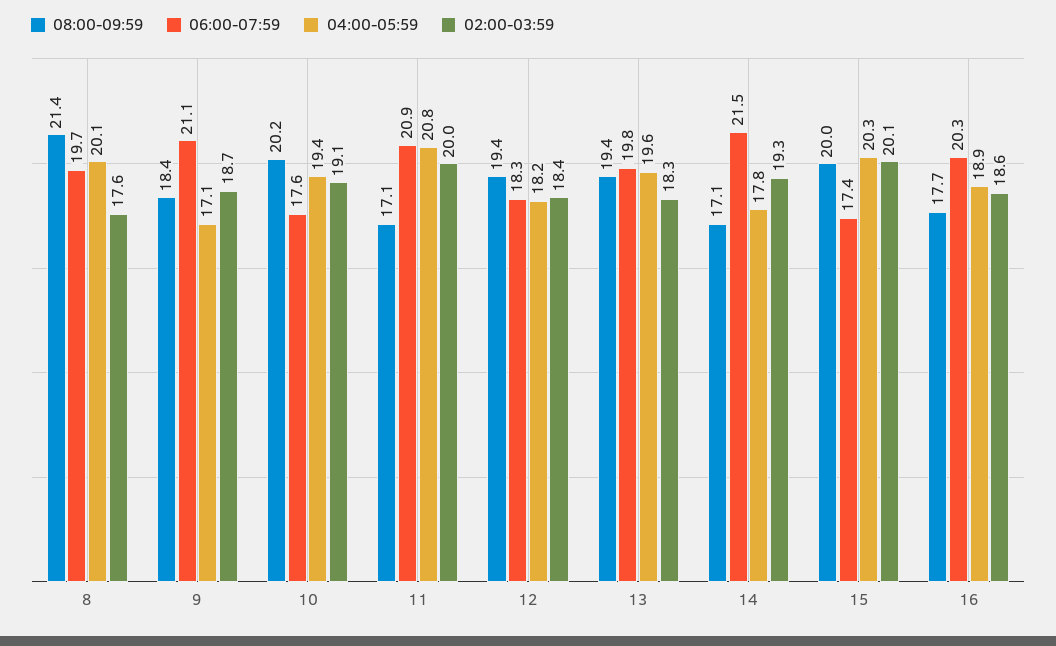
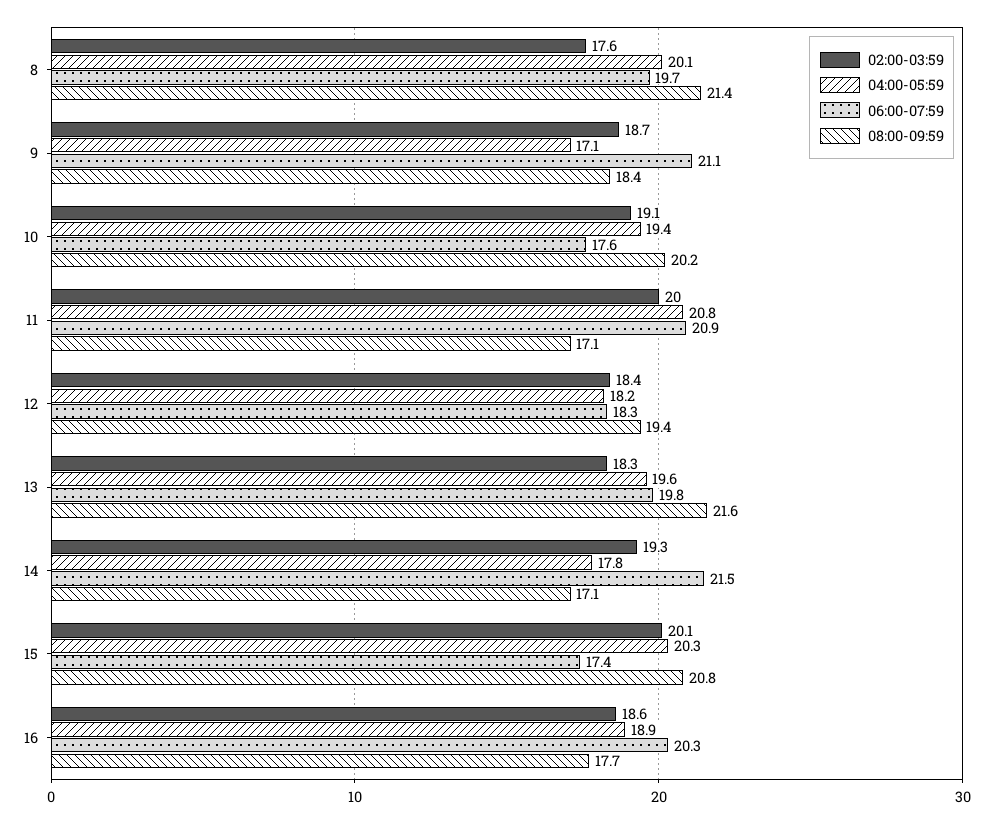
08:00-09:59, 13: 19.4 -> 21.6
08:00-09:59, 15: 20 -> 20.8

